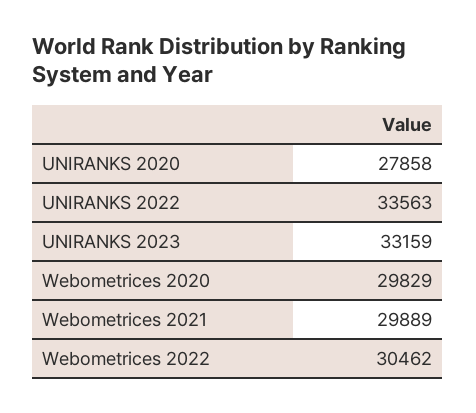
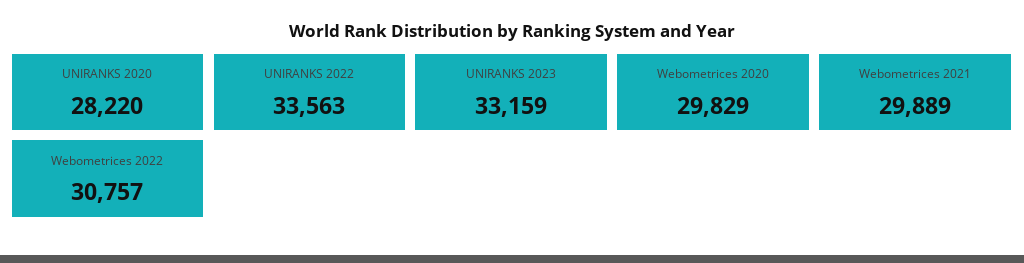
UNIRANKS 2020: 27858 -> 28220
Webometrices 2022: 30462 -> 30757

